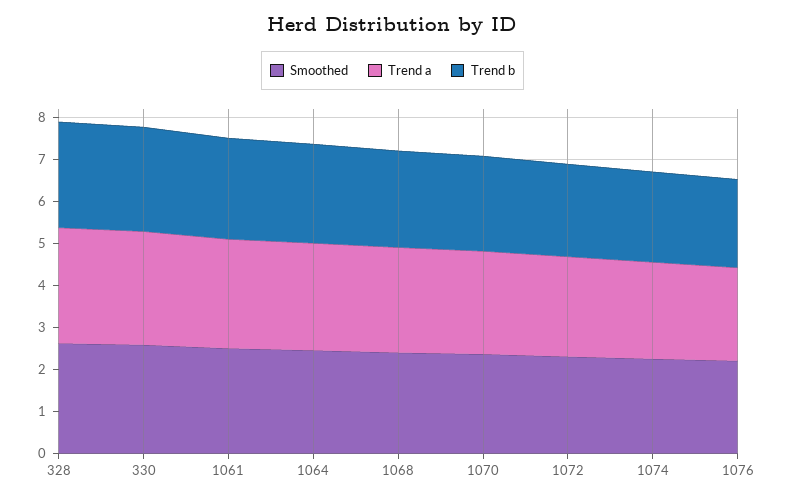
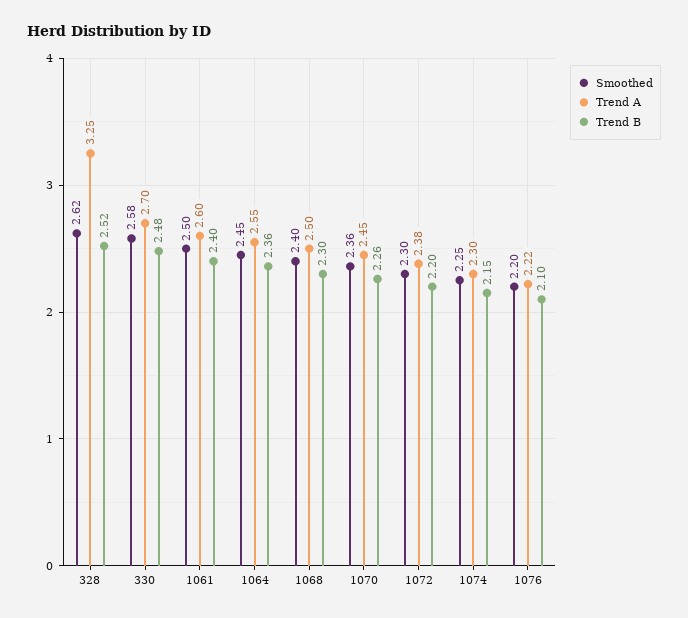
Trend a, 328: 2.8 -> 3.25

